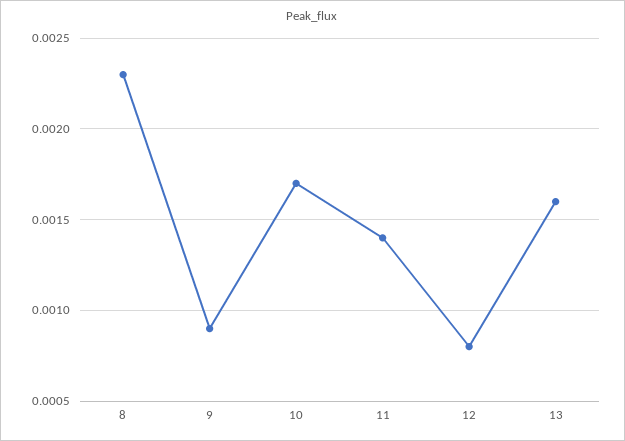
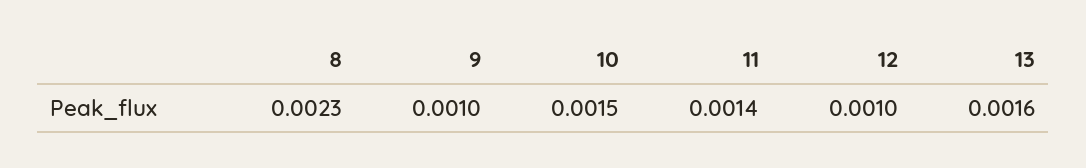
9: 0.0009 -> 0.001
10: 0.0017 -> 0.0015
12: 0.0008 -> 0.001

